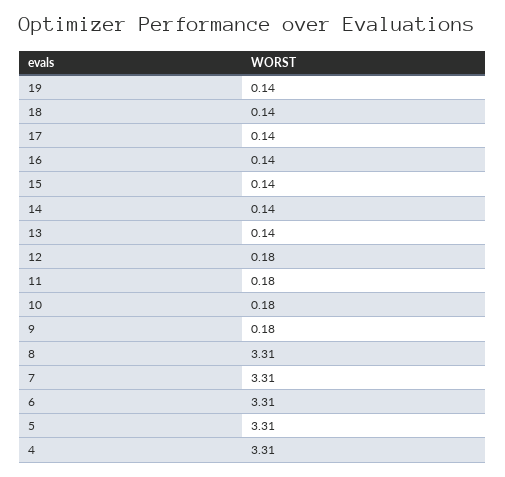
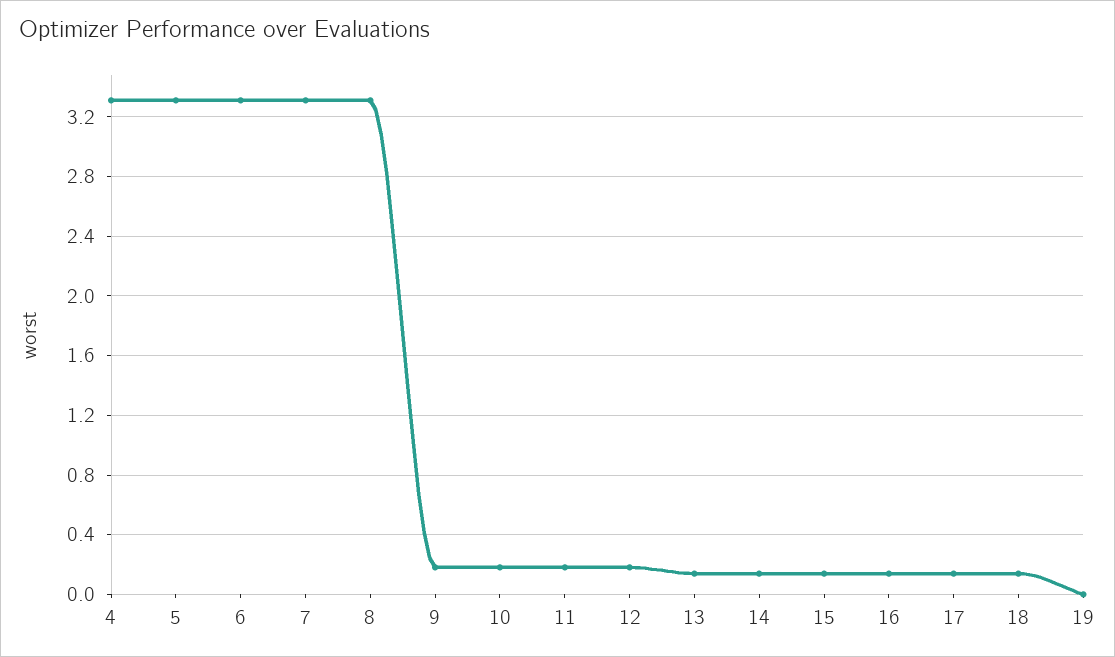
19: 0.14 -> 0

